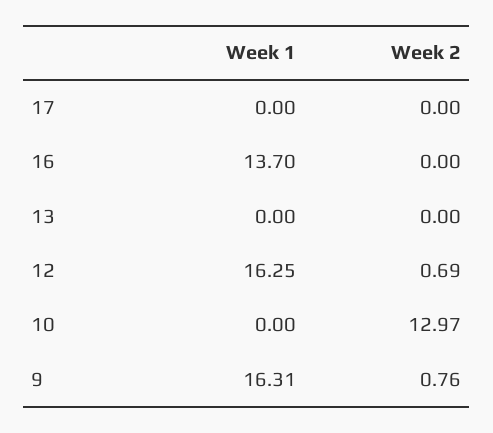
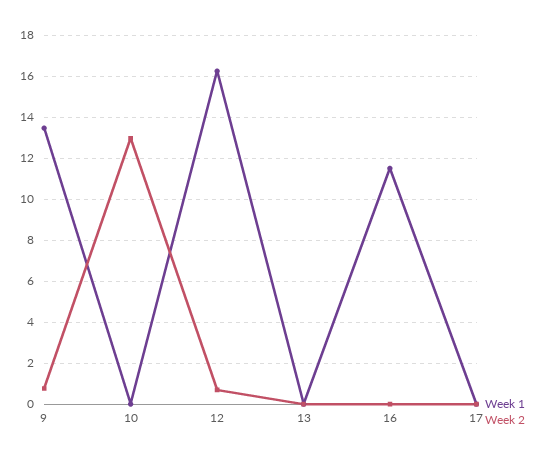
Week 1, 16: 13.7 -> 11.5
Week 1, 9: 16.31 -> 13.5

